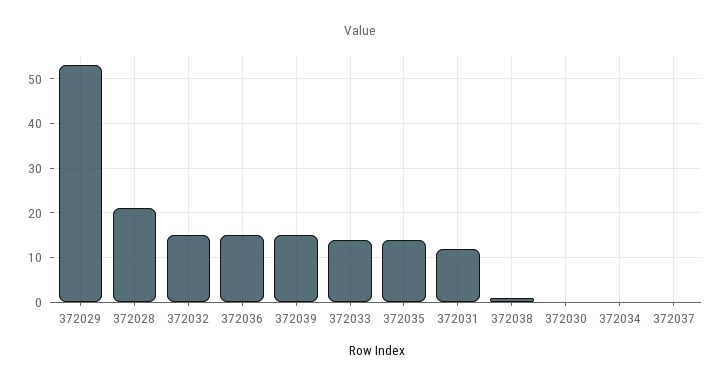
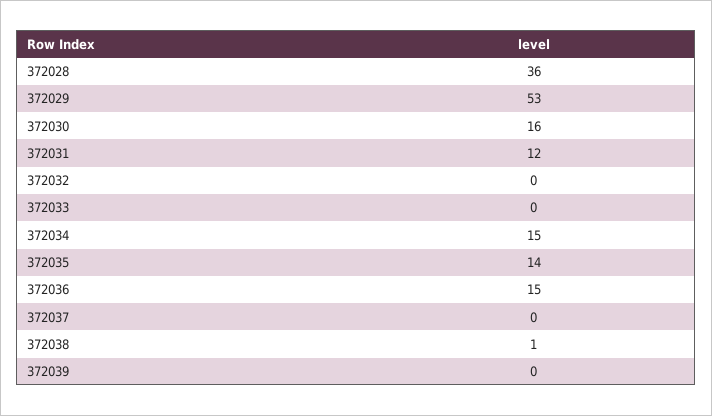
372028: 20 -> 36
372032: 15 -> 0
372039: 15 -> 0
372033: 15 -> 0
372030: 0 -> 16
372034: 0 -> 15

